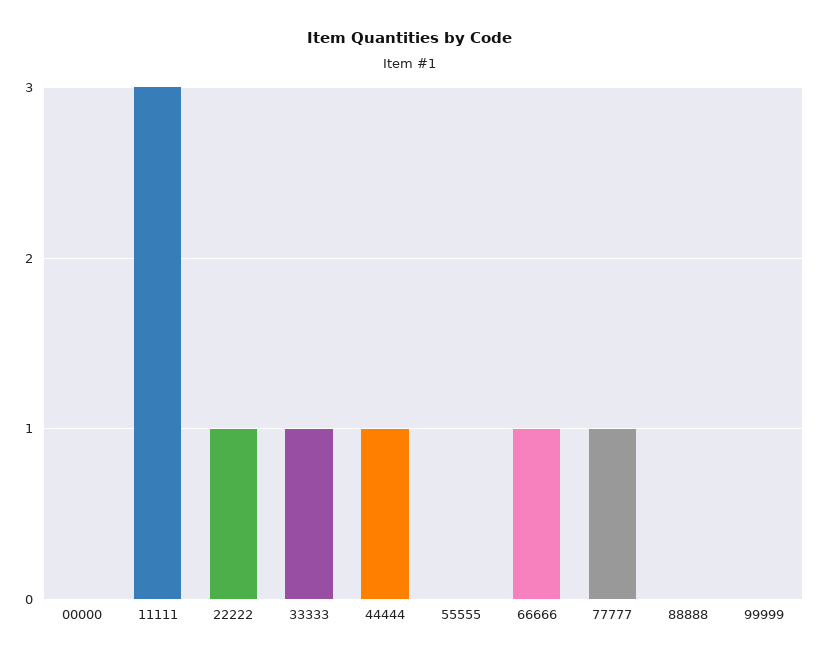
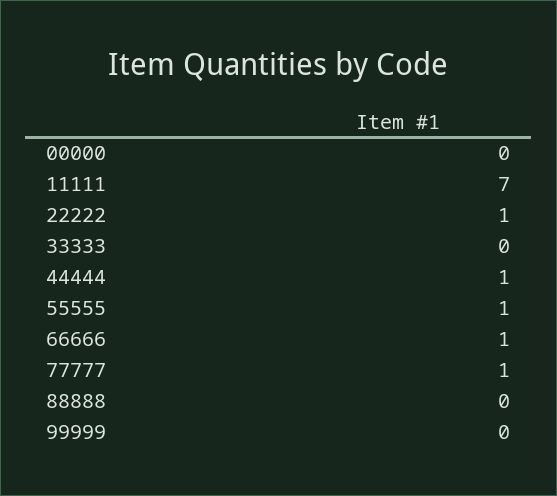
11111: 3 -> 7
33333: 1 -> 0
55555: 0 -> 1

